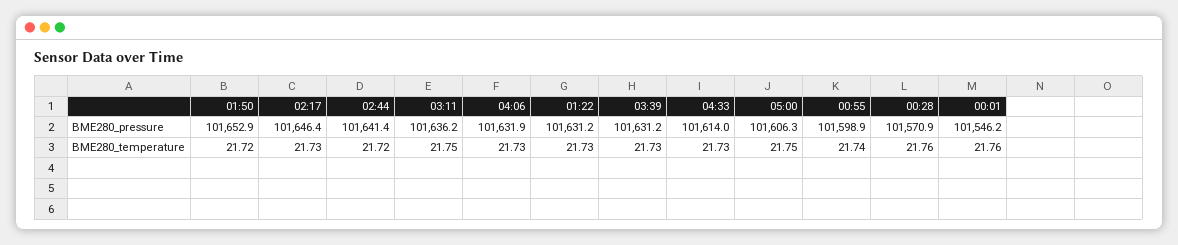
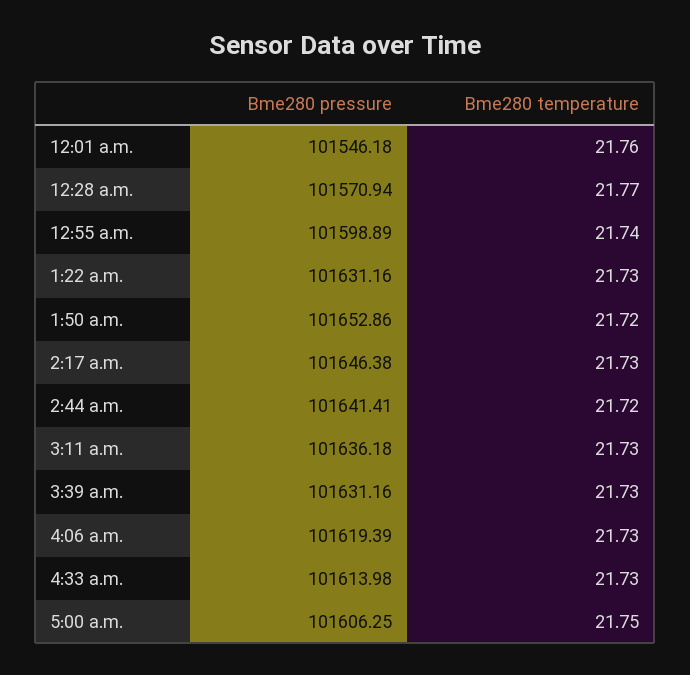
04:06, BME280_pressure: 101631.9 -> 101619.39
03:11, BME280_temperature: 21.75 -> 21.73
00:28, BME280_temperature: 21.76 -> 21.77

